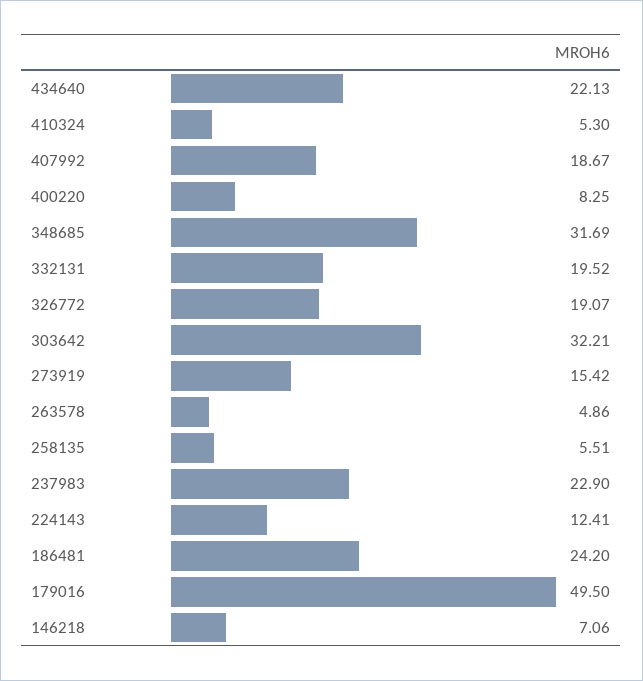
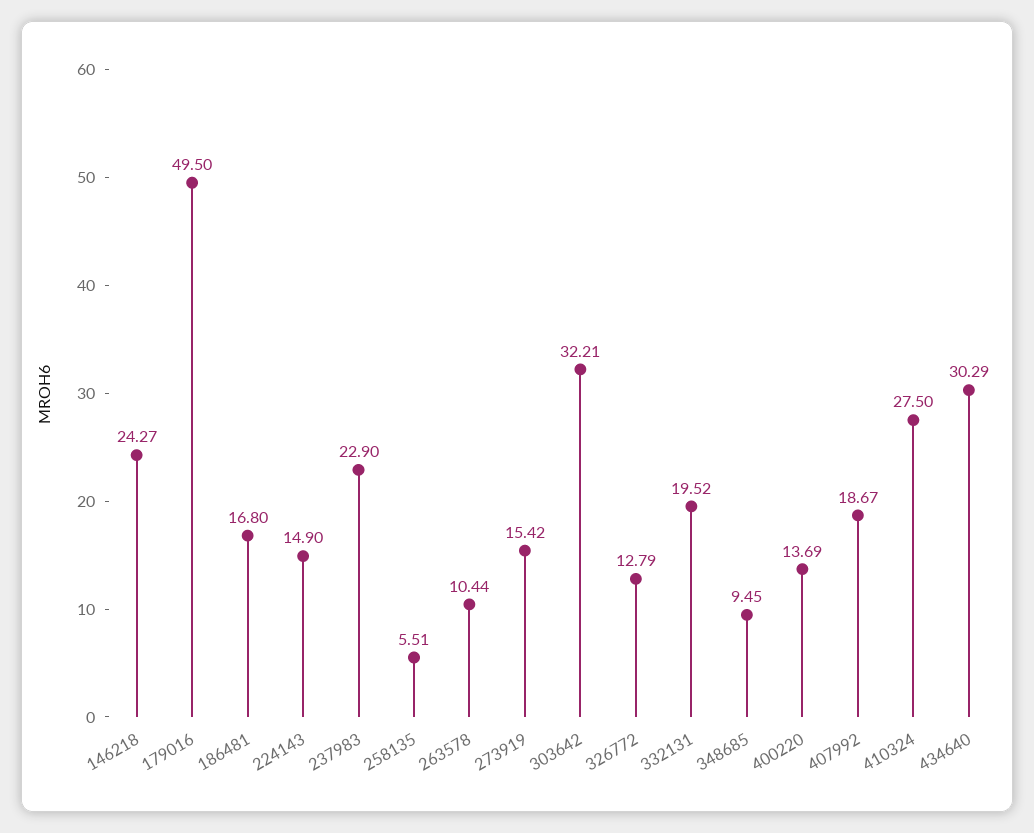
434640: 22.13 -> 30.29
410324: 5.3 -> 27.5
400220: 8.25 -> 13.69
348685: 31.69 -> 9.45
326772: 19.07 -> 12.79
263578: 4.86 -> 10.44
224143: 12.41 -> 14.9
186481: 24.2 -> 16.8
146218: 7.06 -> 24.27

